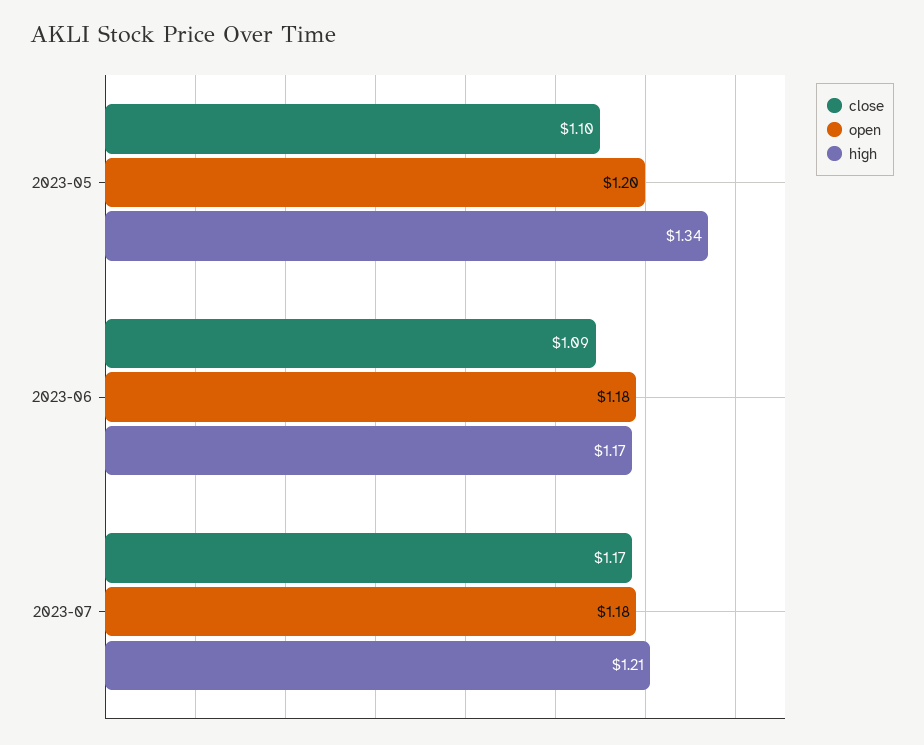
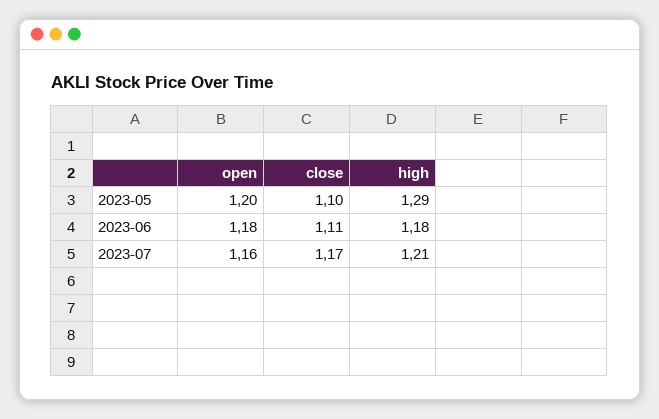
high, 2023-05: 1.34 -> 1.29
close, 2023-06: 1.09 -> 1.11
high, 2023-06: 1.17 -> 1.18
open, 2023-07: 1.18 -> 1.16

